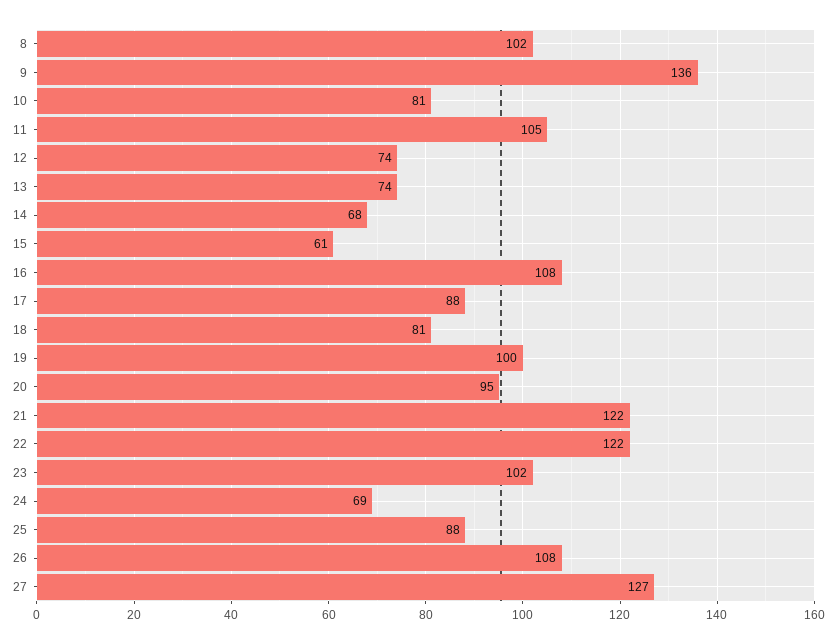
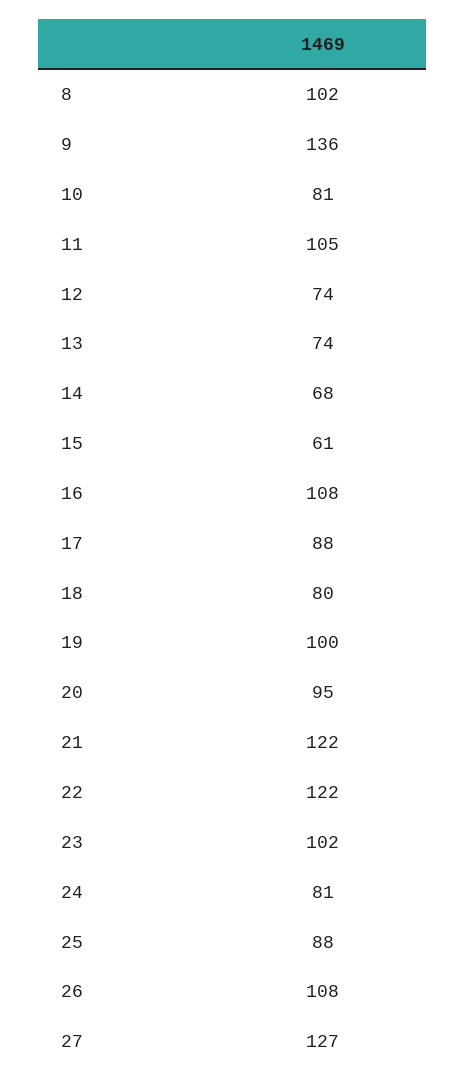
18: 81 -> 80
24: 69 -> 81

